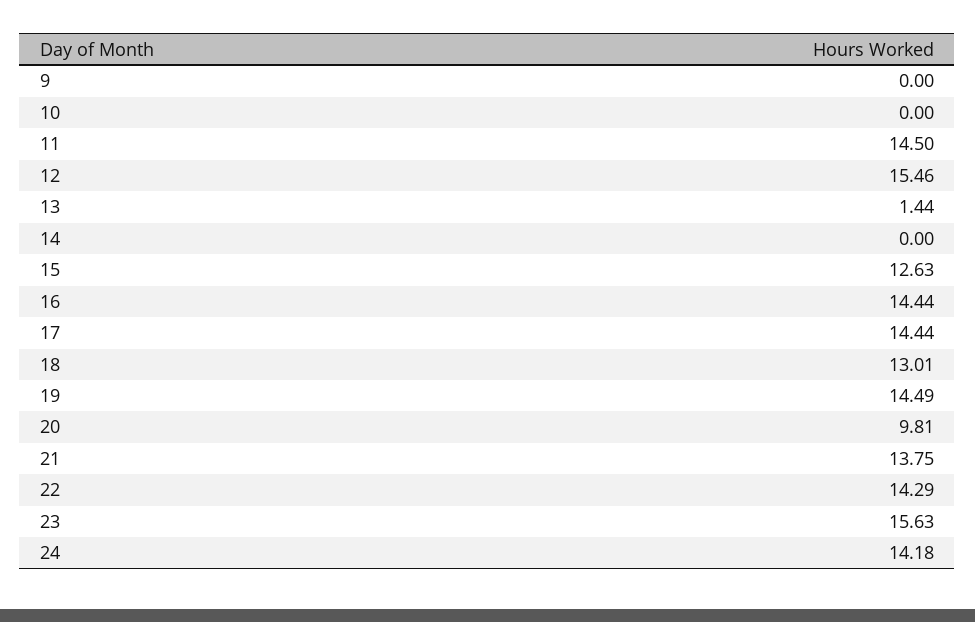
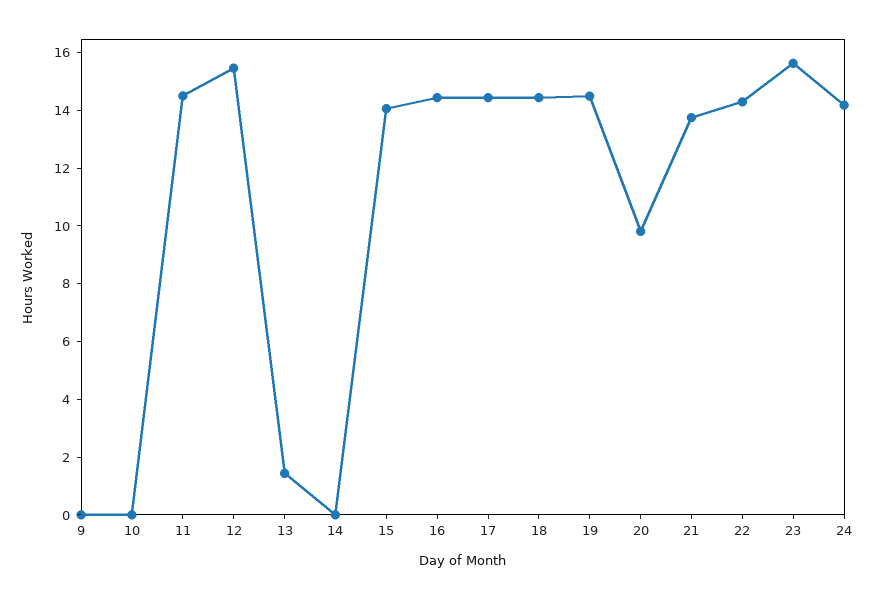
15: 12.63 -> 14
18: 13.01 -> 14.5

